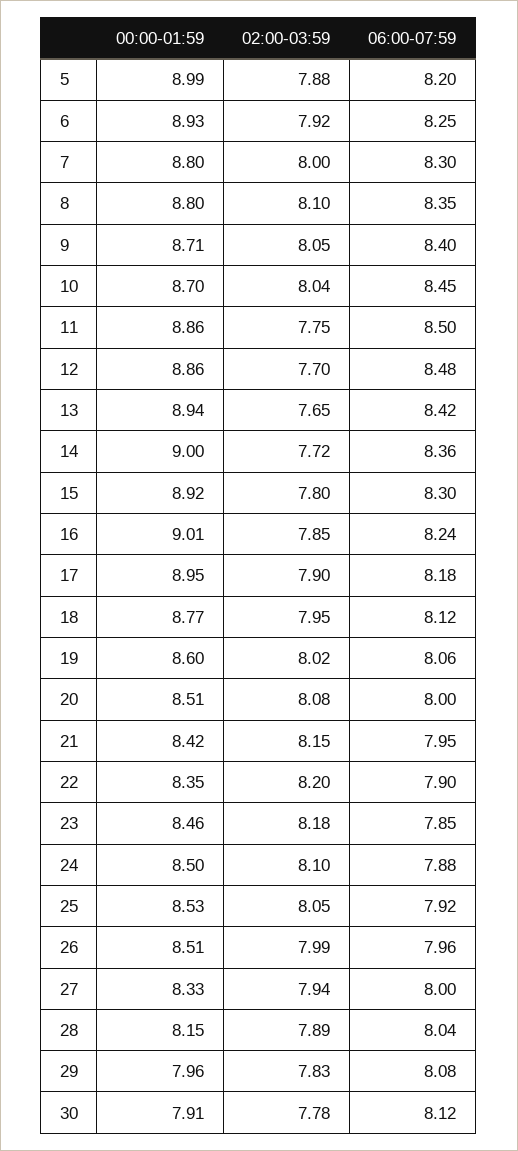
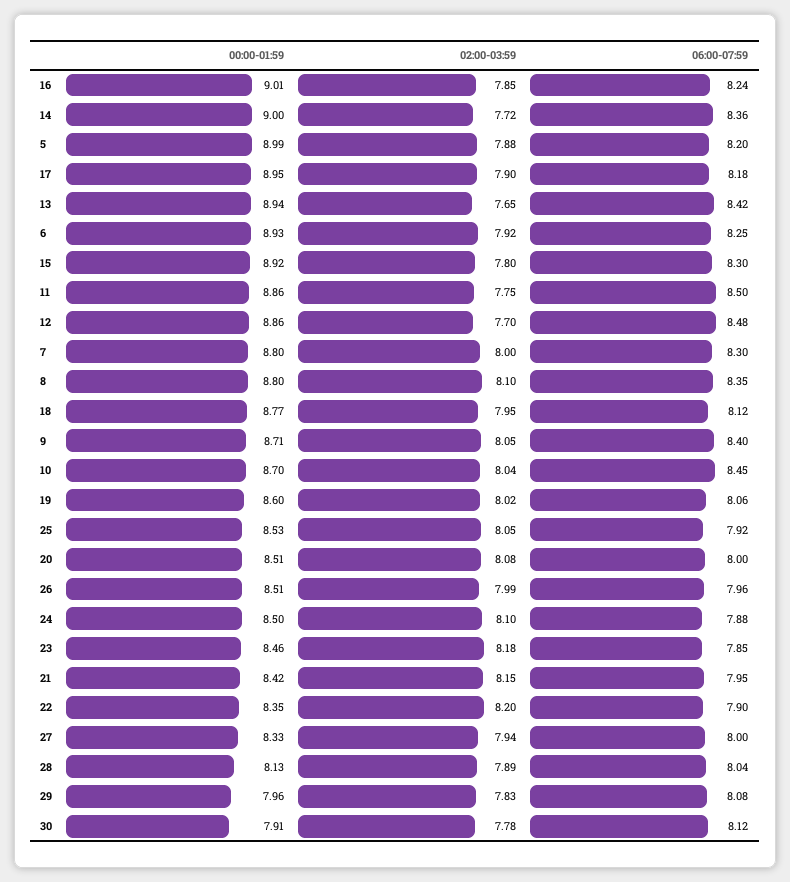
00:00-01:59, 28: 8.15 -> 8.13

